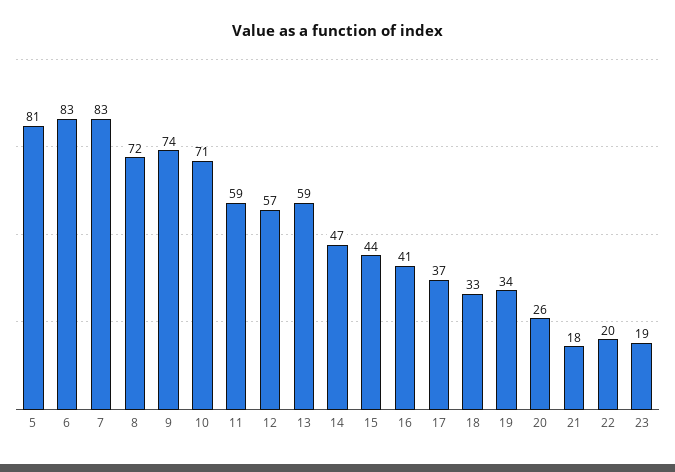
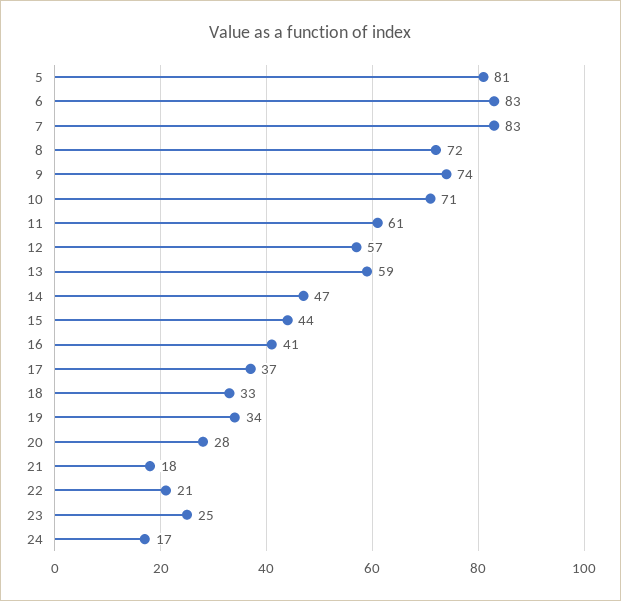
11: 59 -> 61
20: 26 -> 28
22: 20 -> 21
23: 19 -> 25
24: none -> 17

